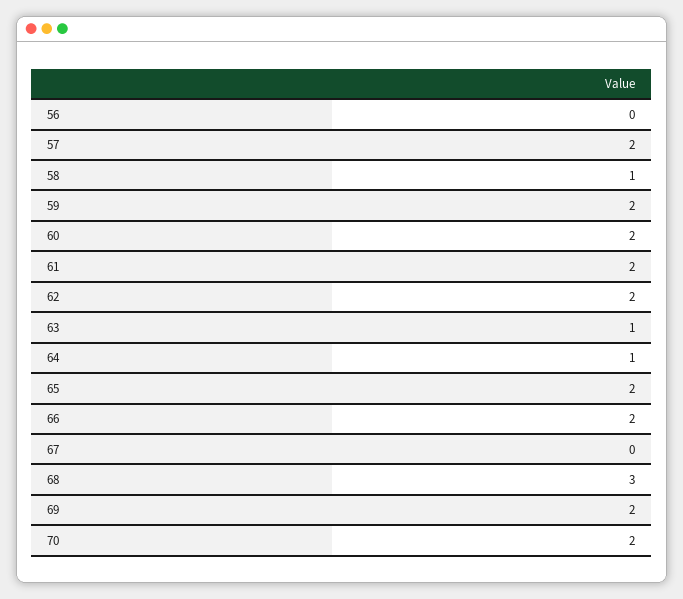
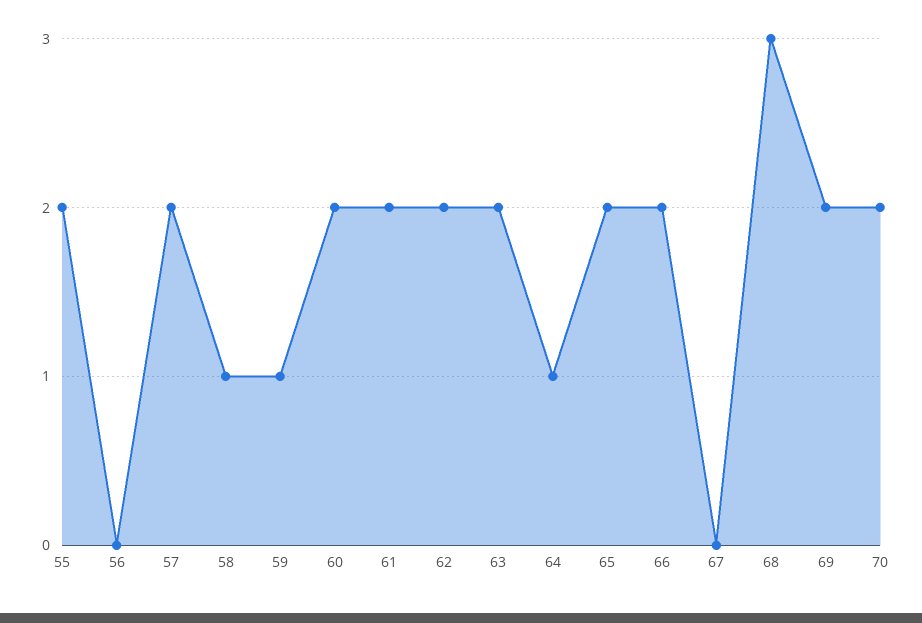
59: 2 -> 1
63: 1 -> 2
55: none -> 2

